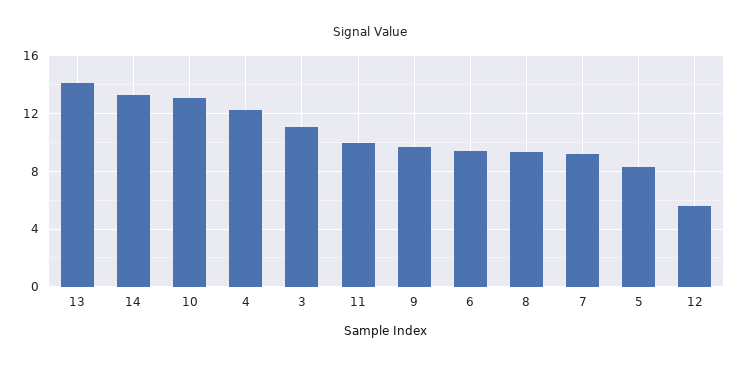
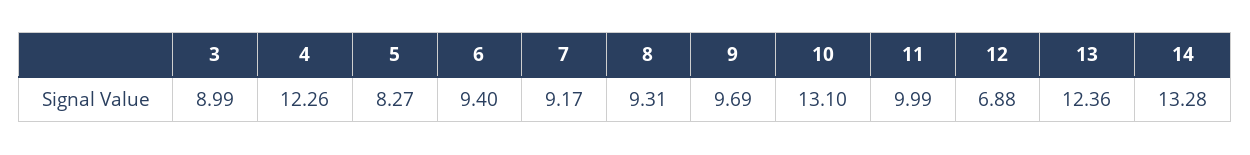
13: 14 -> 12.36
3: 11 -> 8.99
12: 5.5 -> 6.88

